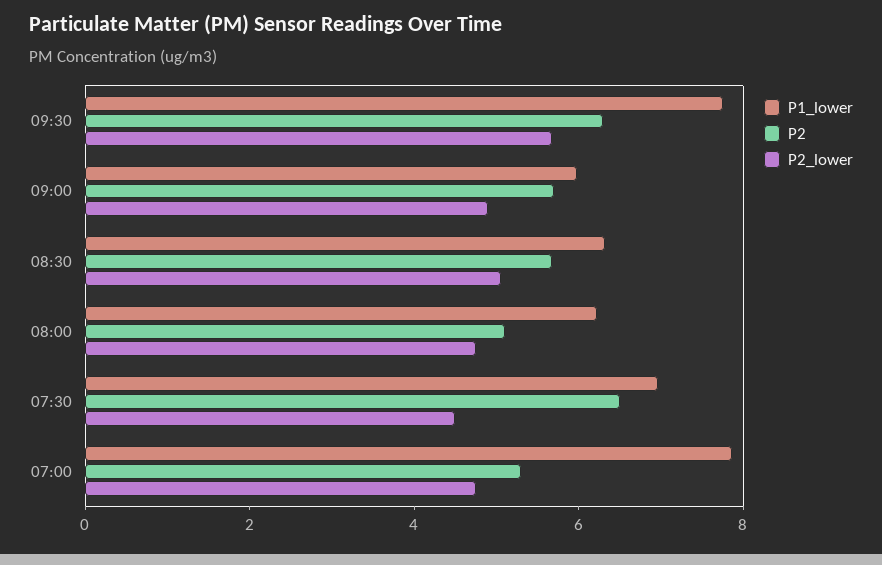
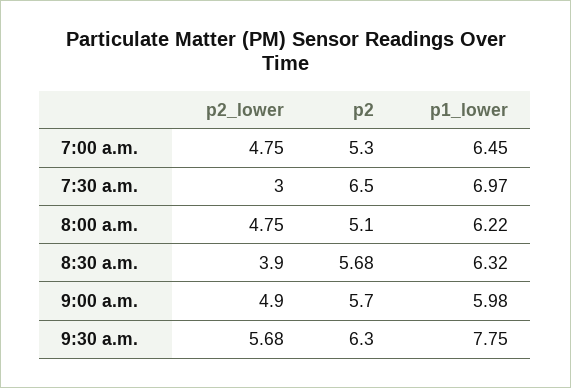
P2_lower, 08:30: 5 -> 3.9
P2_lower, 07:30: 4.5 -> 3
P1_lower, 07:00: 8 -> 6.45

